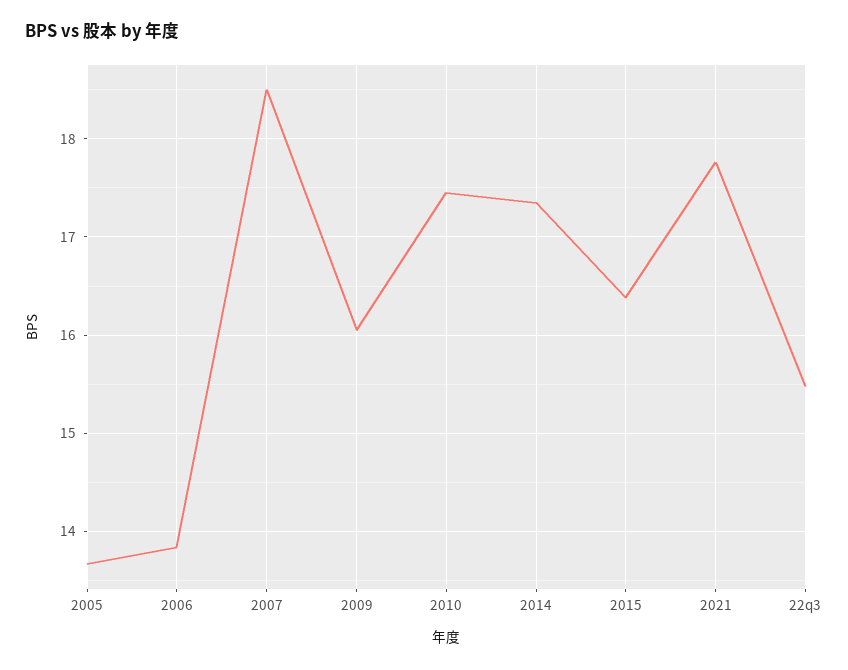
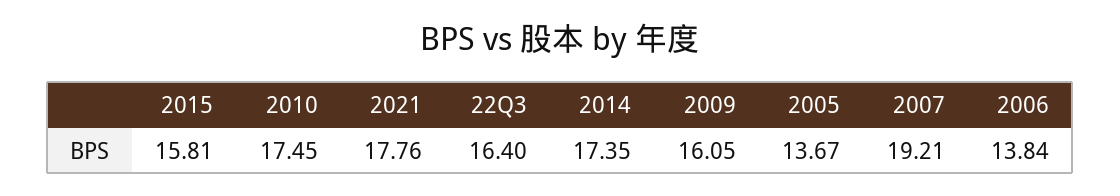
2007: 18.5 -> 19.21
2015: 16.4 -> 15.81
22q3: 15.5 -> 16.4

